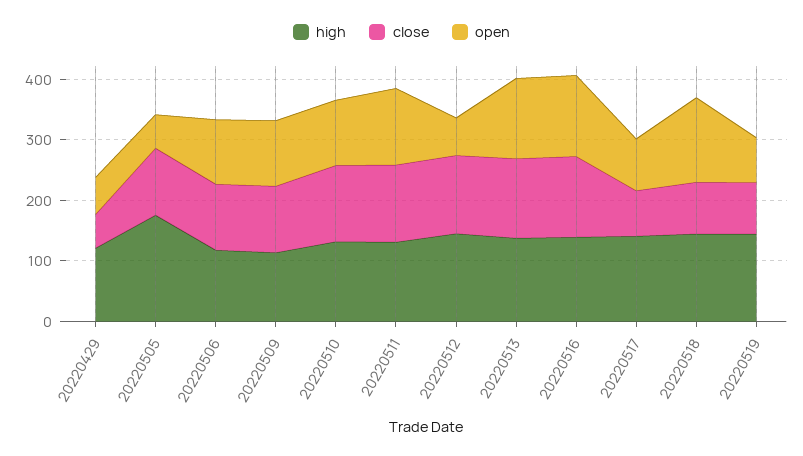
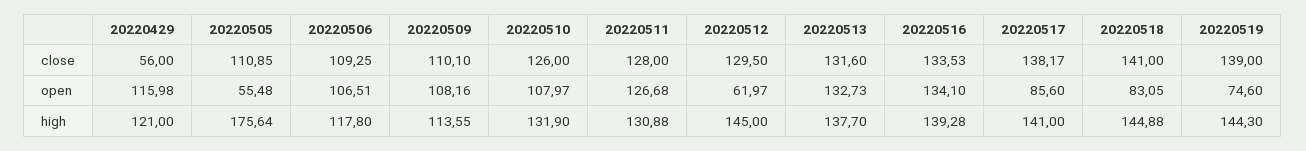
open, 20220429: 60 -> 115.98
close, 20220517: 80 -> 138.17
close, 20220518: 80 -> 141
open, 20220518: 140 -> 83.05
close, 20220519: 80 -> 139

